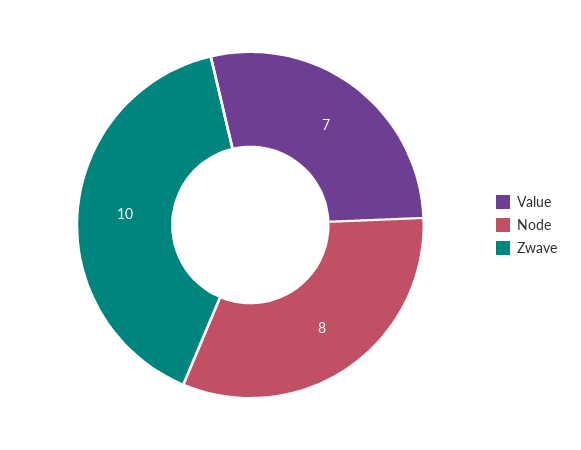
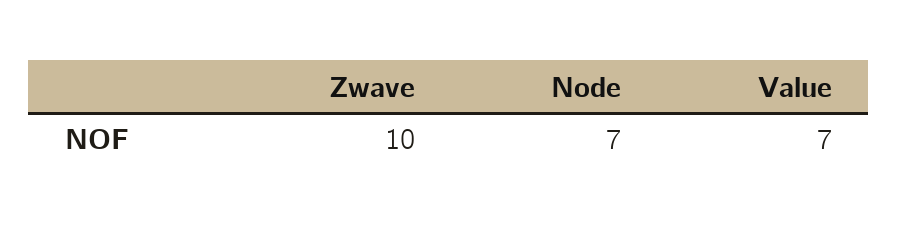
Node: 8 -> 7

